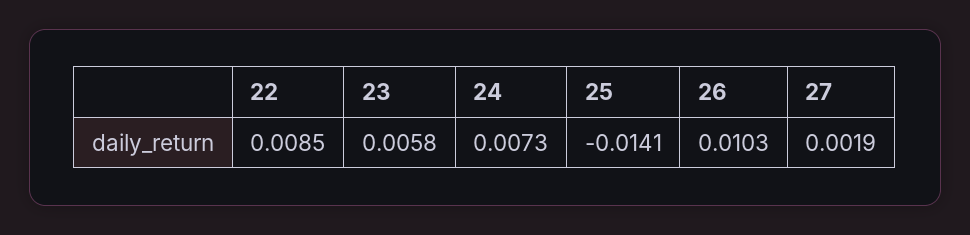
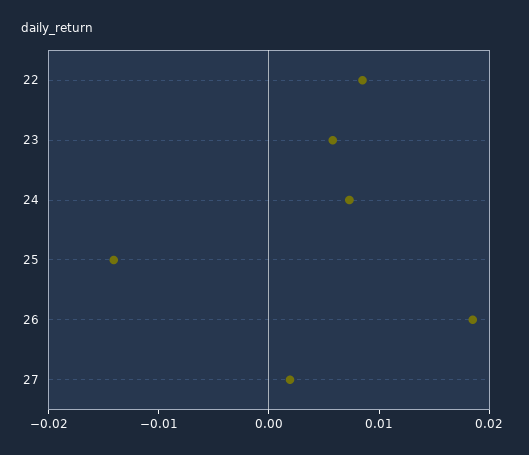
26: 0.0103 -> 0.018

